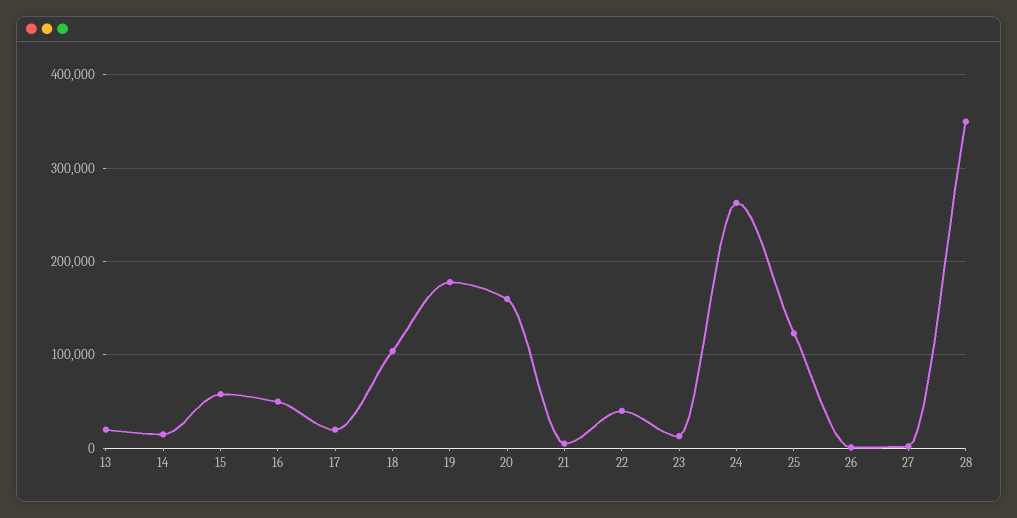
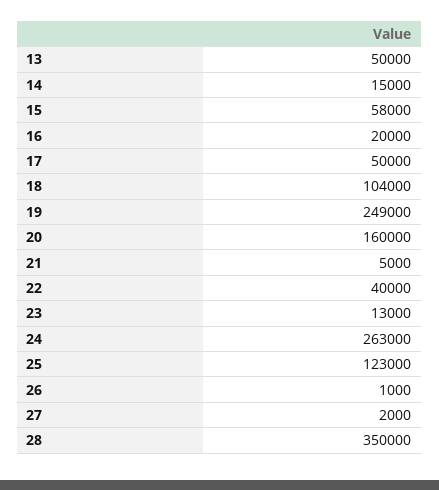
13: 20000 -> 50000
16: 50000 -> 20000
17: 20000 -> 50000
19: 180000 -> 249000

